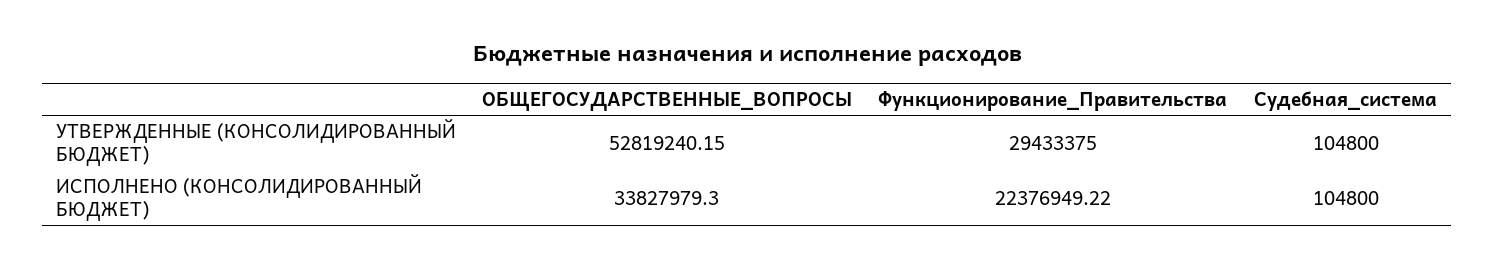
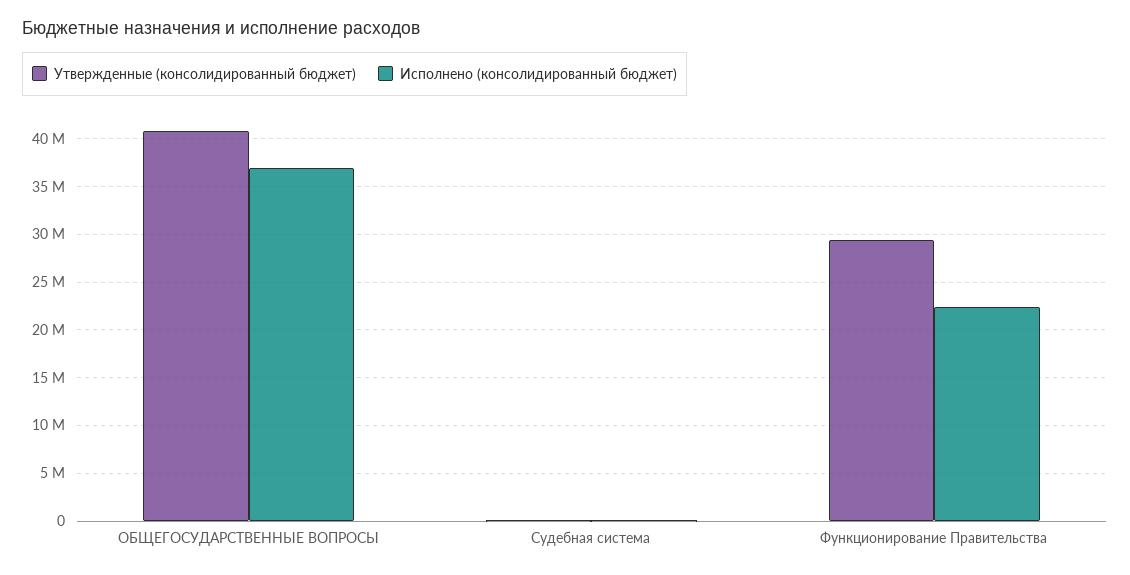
УТВЕРЖДЕННЫЕ (КОНСОЛИДИРОВАННЫЙ БЮДЖЕТ), ОБЩЕГОСУДАРСТВЕННЫЕ_ВОПРОСЫ: 52819240.15 -> 41000000
ИСПОЛНЕНО (КОНСОЛИДИРОВАННЫЙ БЮДЖЕТ), ОБЩЕГОСУДАРСТВЕННЫЕ_ВОПРОСЫ: 33827979.3 -> 37000000

